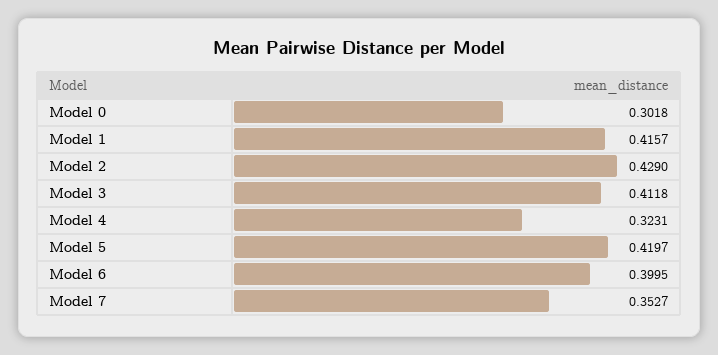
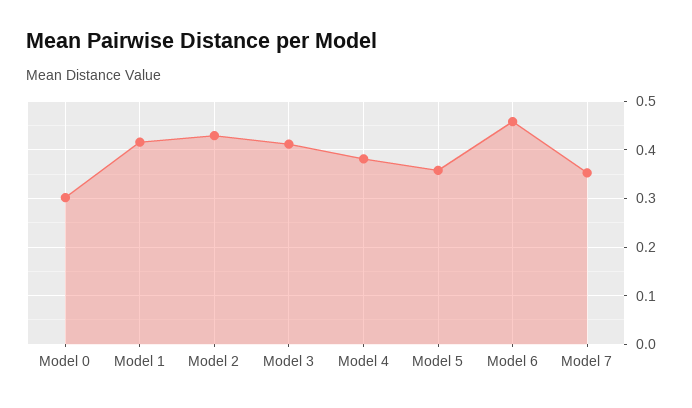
Model 4: 0.3231 -> 0.38
Model 5: 0.4197 -> 0.36
Model 6: 0.3995 -> 0.46

